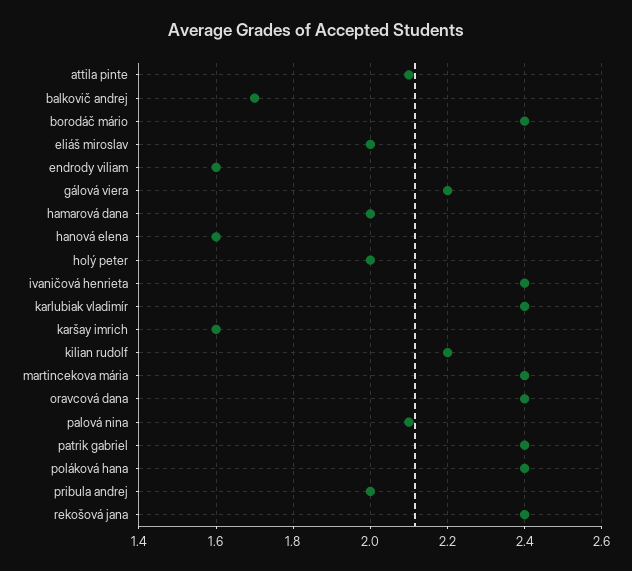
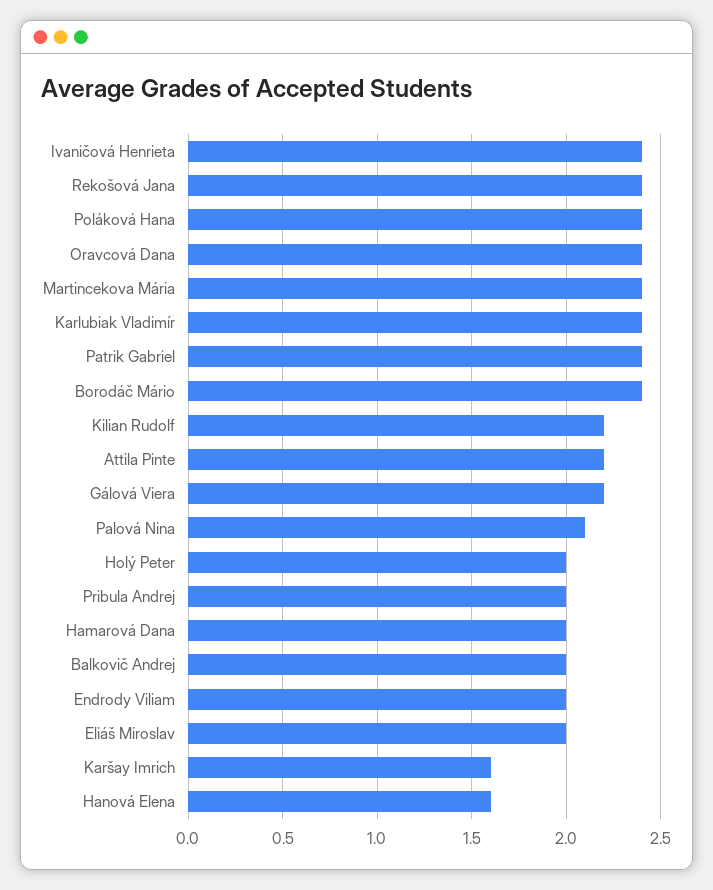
attila pinte: 2.1 -> 2.2
balkovič andrej: 1.7 -> 2
endrody viliam: 1.6 -> 2

